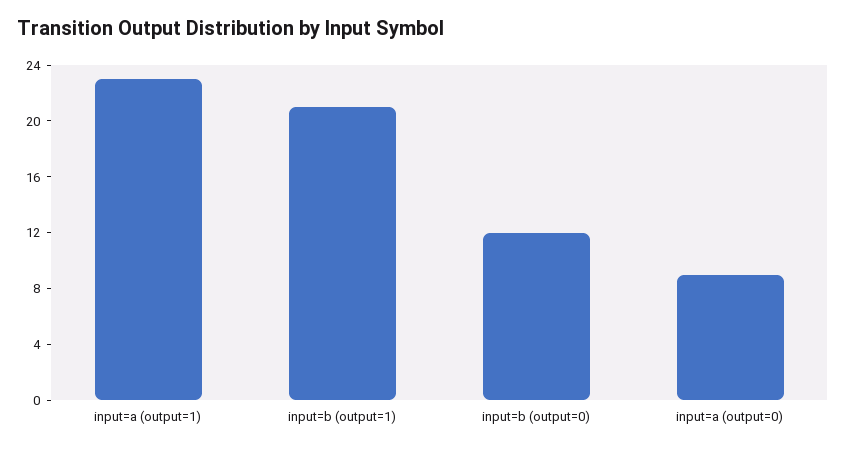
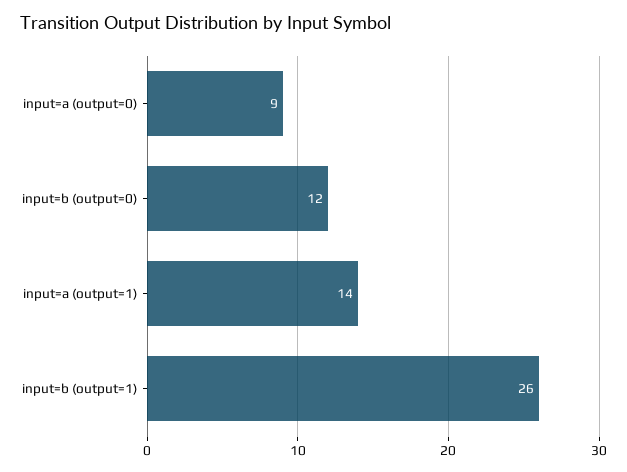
input=a (output=1): 23 -> 14
input=b (output=1): 21 -> 26

